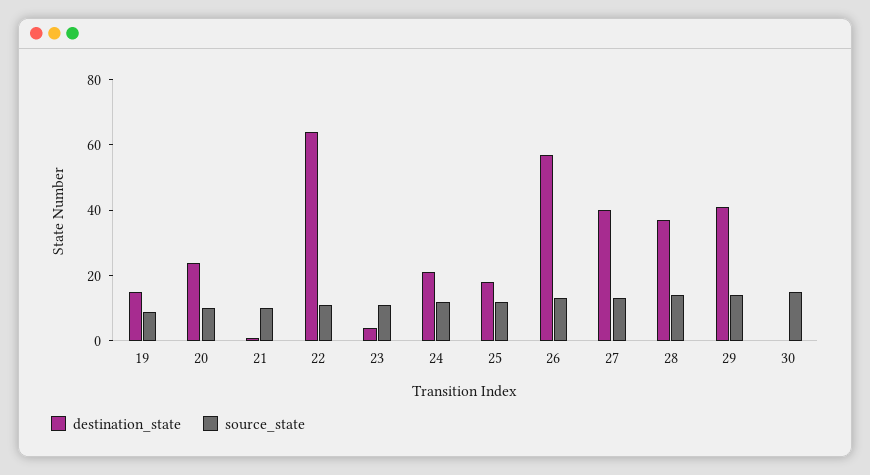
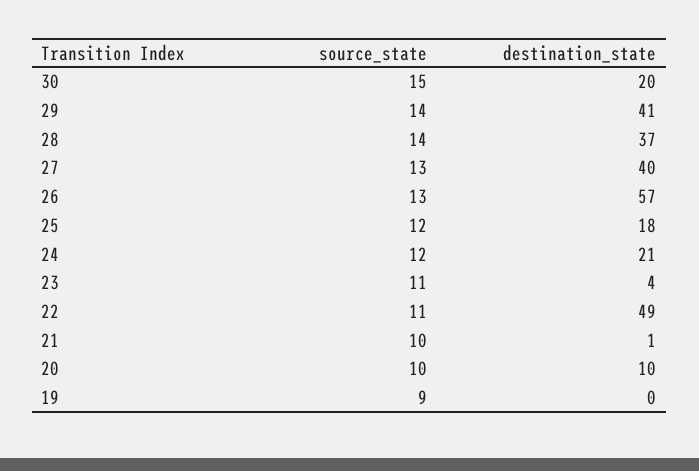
destination_state, 19: 15 -> 0
destination_state, 20: 25 -> 10
destination_state, 22: 65 -> 49
destination_state, 30: 0 -> 20

